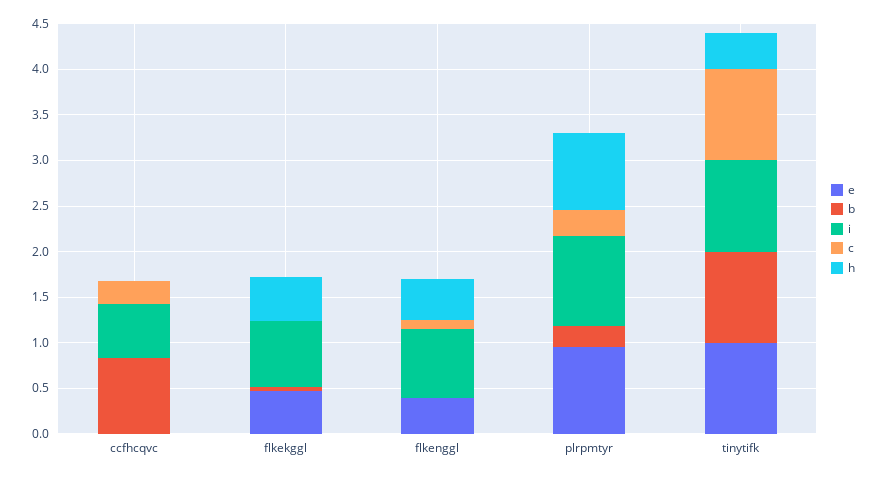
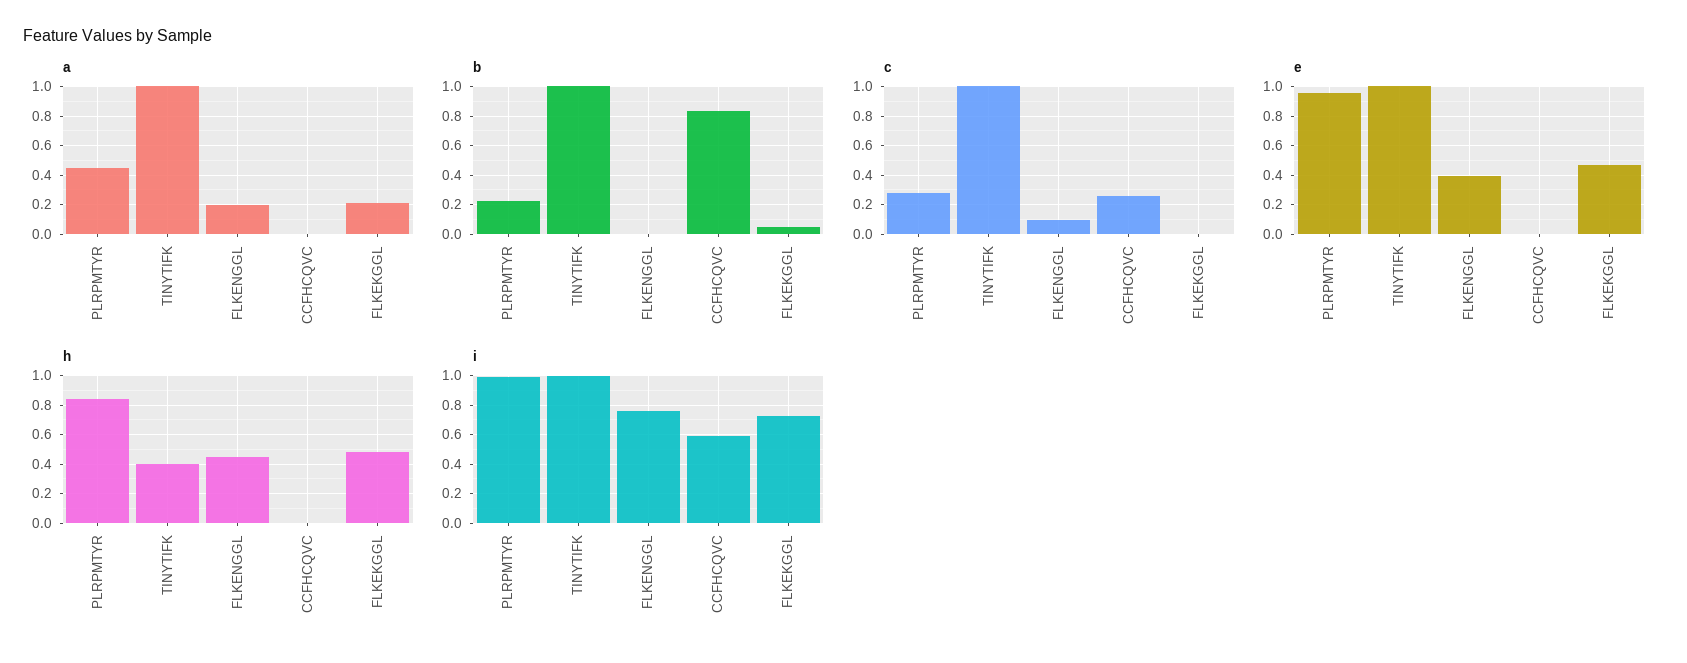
a, plrpmtyr: none -> 0.45
a, tinytifk: none -> 1
a, flkenggl: none -> 0.2
a, ccfhcqvc: none -> 0
a, flkekggl: none -> 0.2

